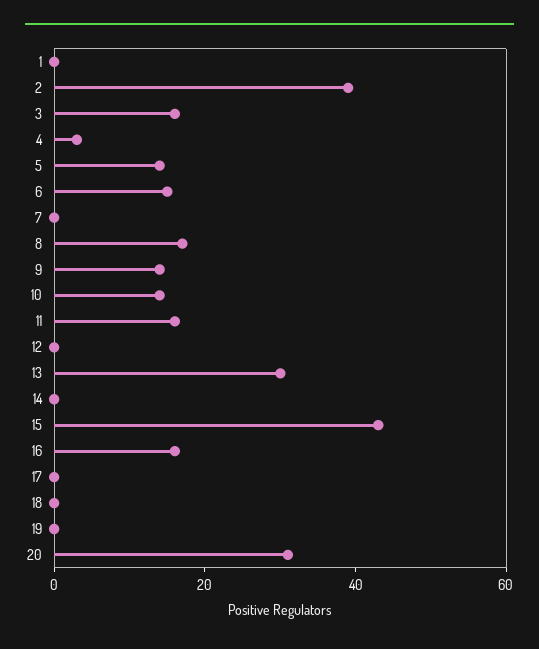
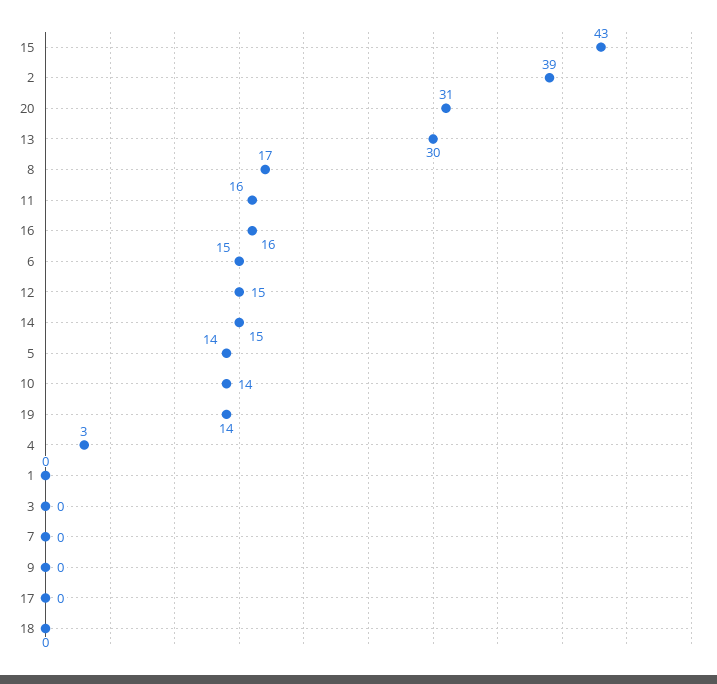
3: 15 -> 0
9: 15 -> 0
12: 0 -> 15
14: 0 -> 15
19: 0 -> 14

